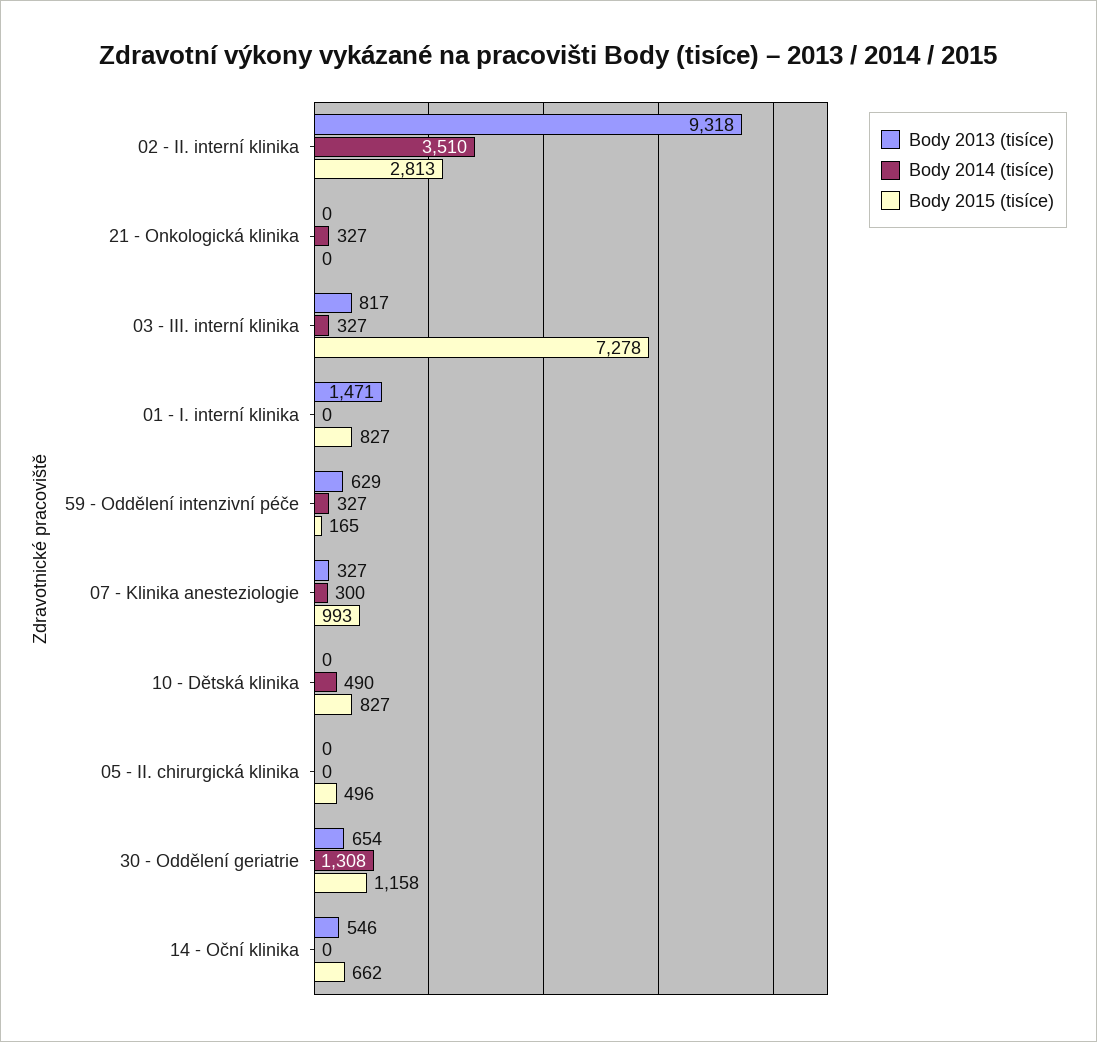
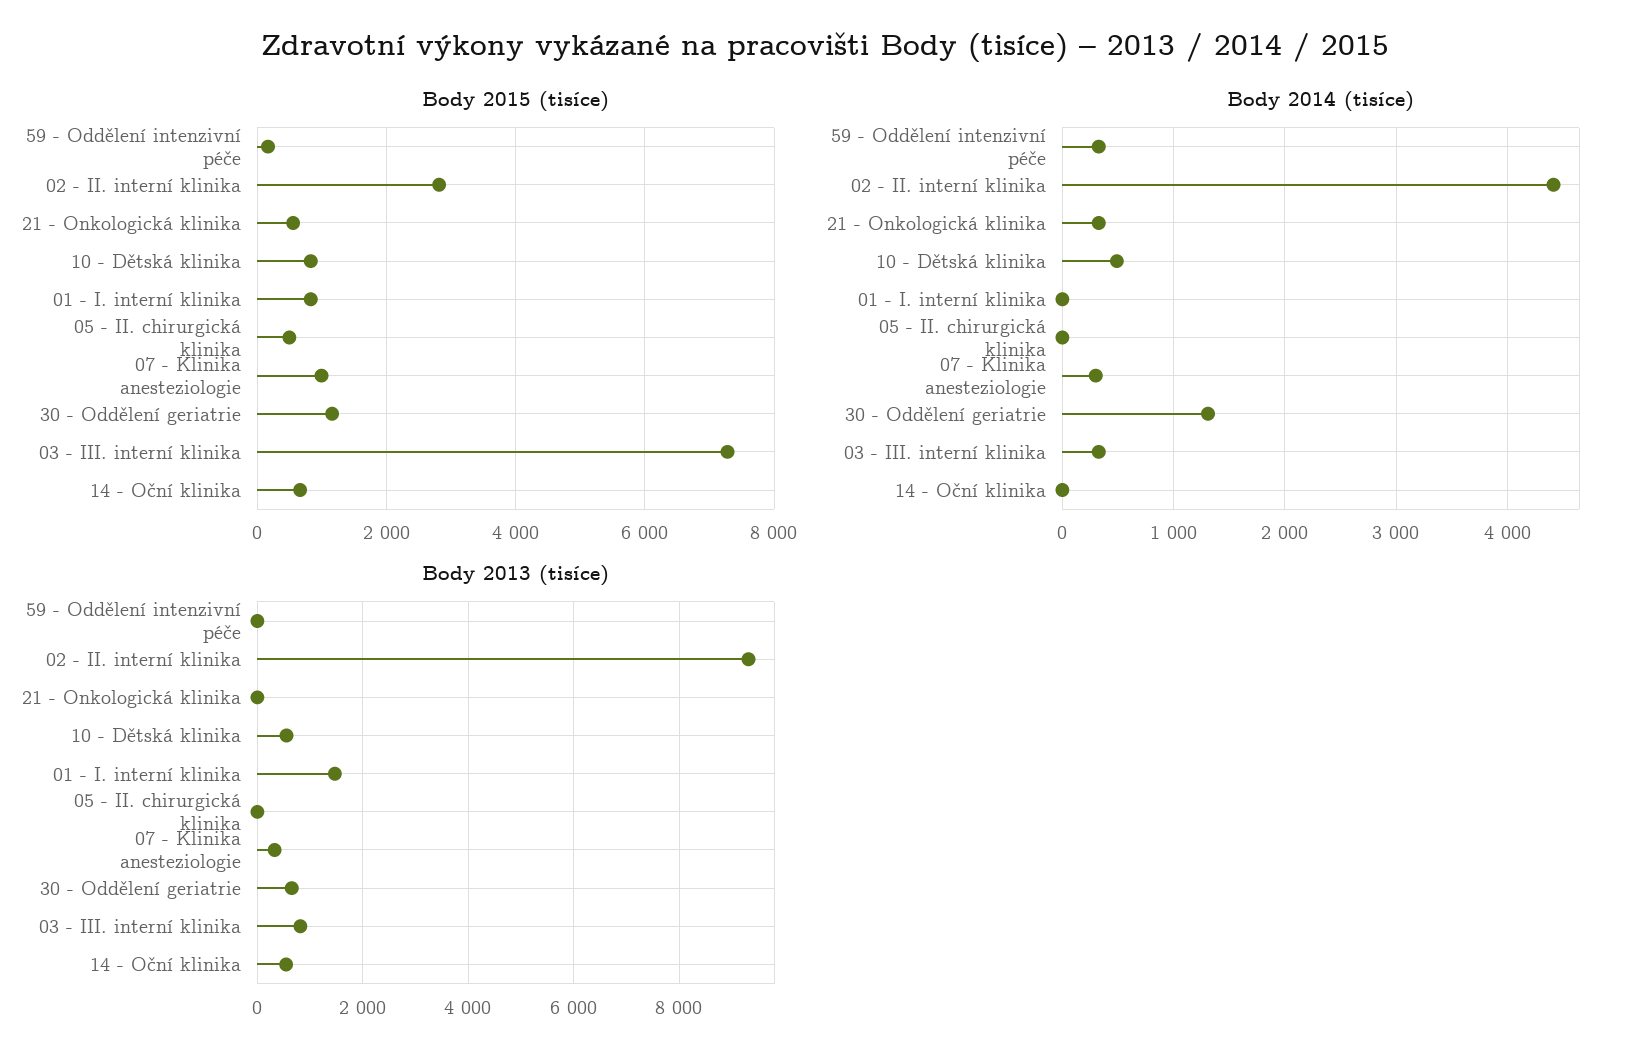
Body 2014 (tisíce), 02 - II. interní klinika: 3510 -> 4400
Body 2015 (tisíce), 21 - Onkologická klinika: 0 -> 600
Body 2013 (tisíce), 59 - Oddělení intenzivní péče: 629 -> 0
Body 2013 (tisíce), 10 - Dětská klinika: 0 -> 600

